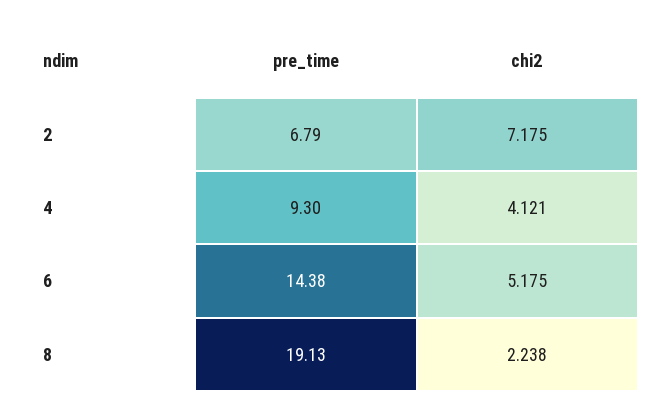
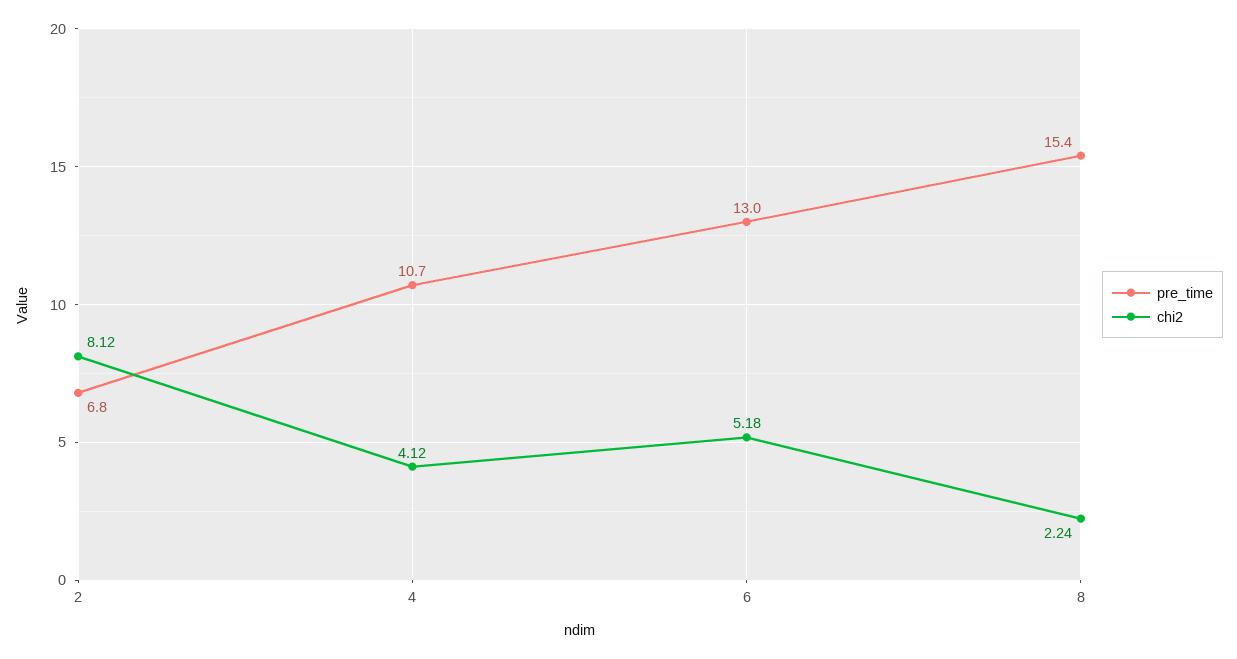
chi2, 2: 7.175 -> 8.12
pre_time, 4: 9.3 -> 10.7
pre_time, 6: 14.38 -> 13
pre_time, 8: 19.13 -> 15.4

